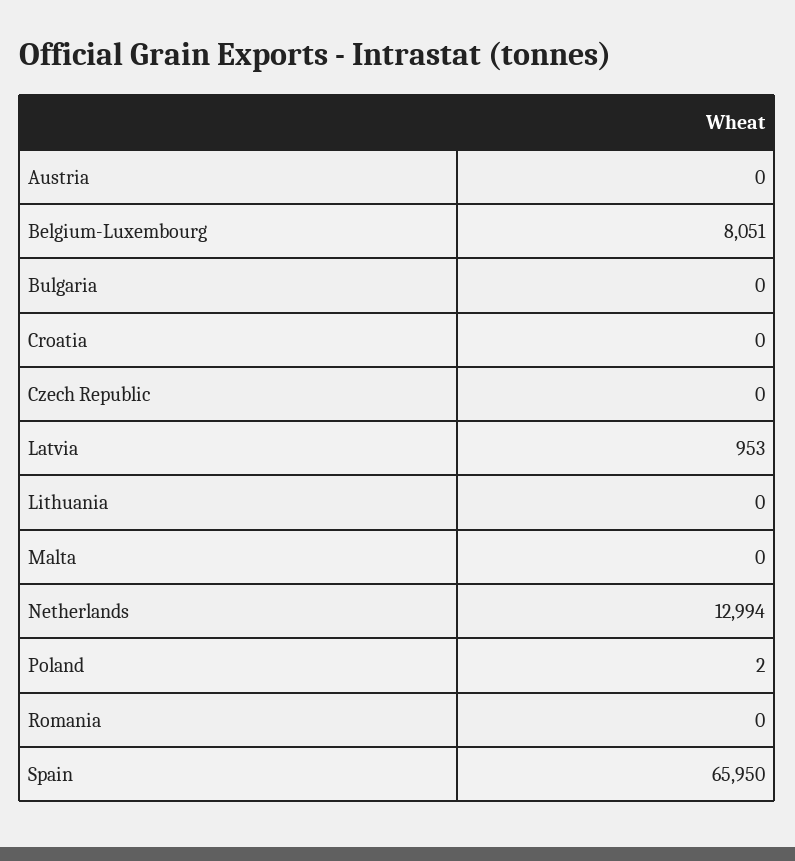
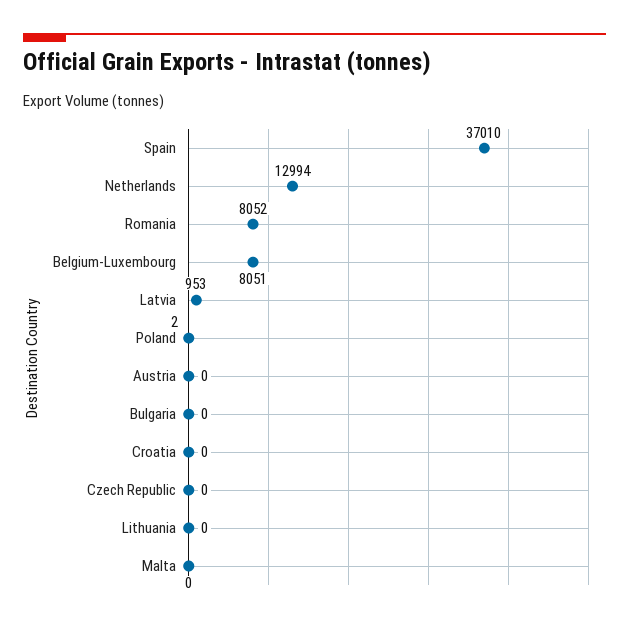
Romania: 0 -> 8052
Spain: 65950 -> 37010

